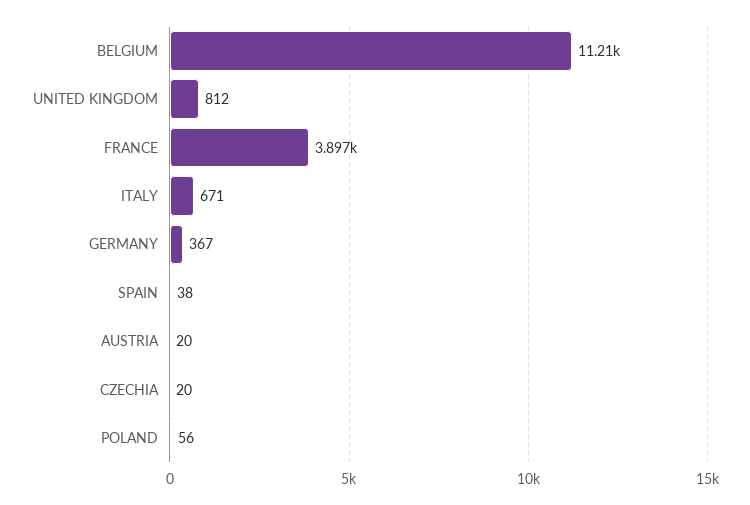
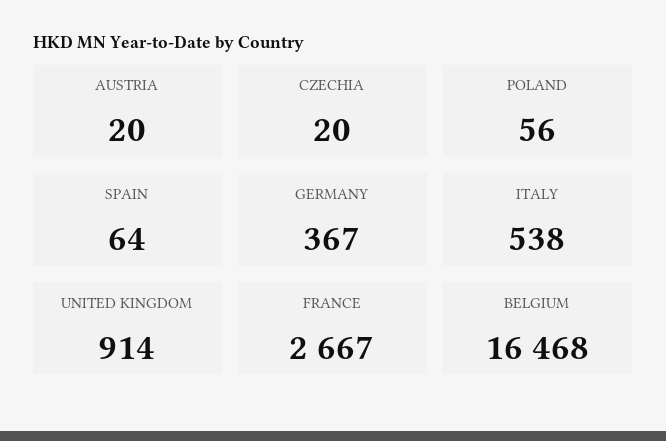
BELGIUM: 11210 -> 16468
UNITED KINGDOM: 812 -> 914
FRANCE: 3897 -> 2667
ITALY: 671 -> 538
SPAIN: 38 -> 64

